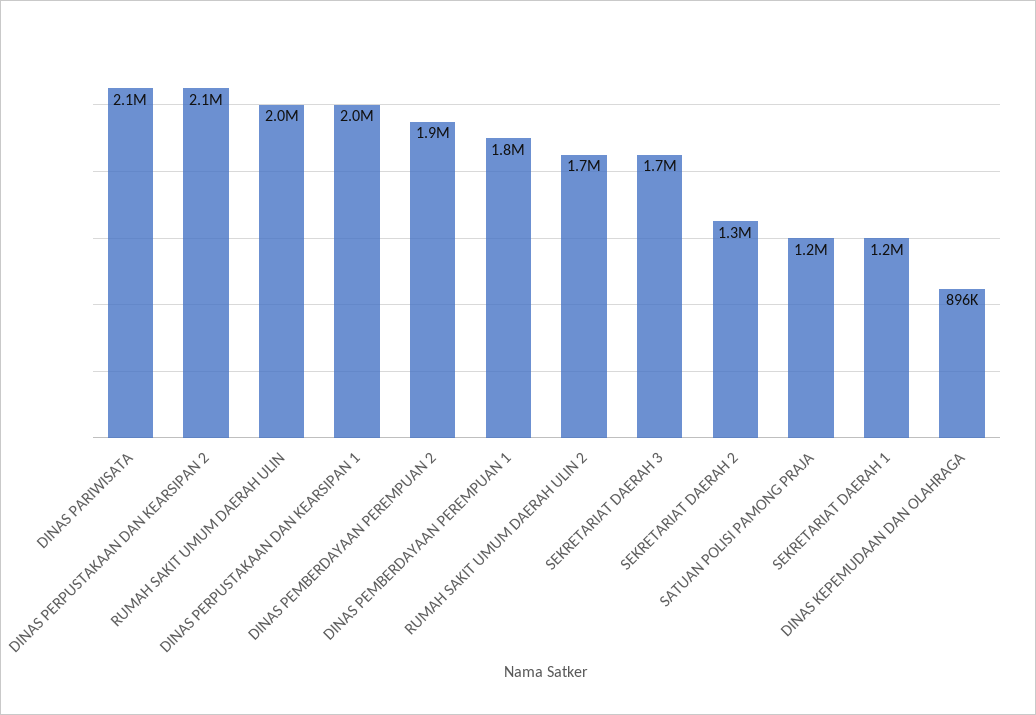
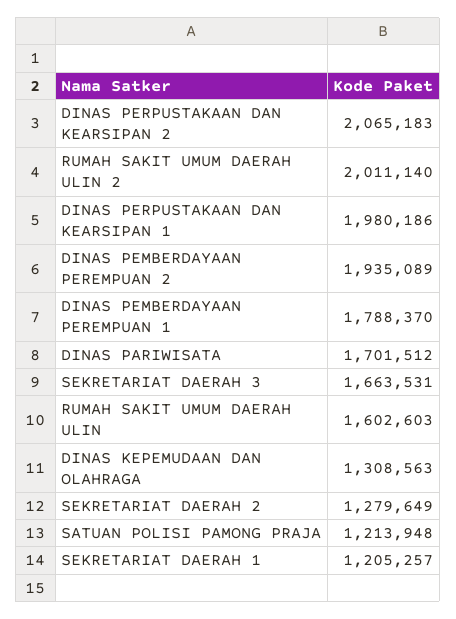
DINAS PARIWISATA: 2100000 -> 1701512
RUMAH SAKIT UMUM DAERAH ULIN: 2000000 -> 1602603
RUMAH SAKIT UMUM DAERAH ULIN 2: 1700000 -> 2011140
DINAS KEPEMUDAAN DAN OLAHRAGA: 896000 -> 1308563

